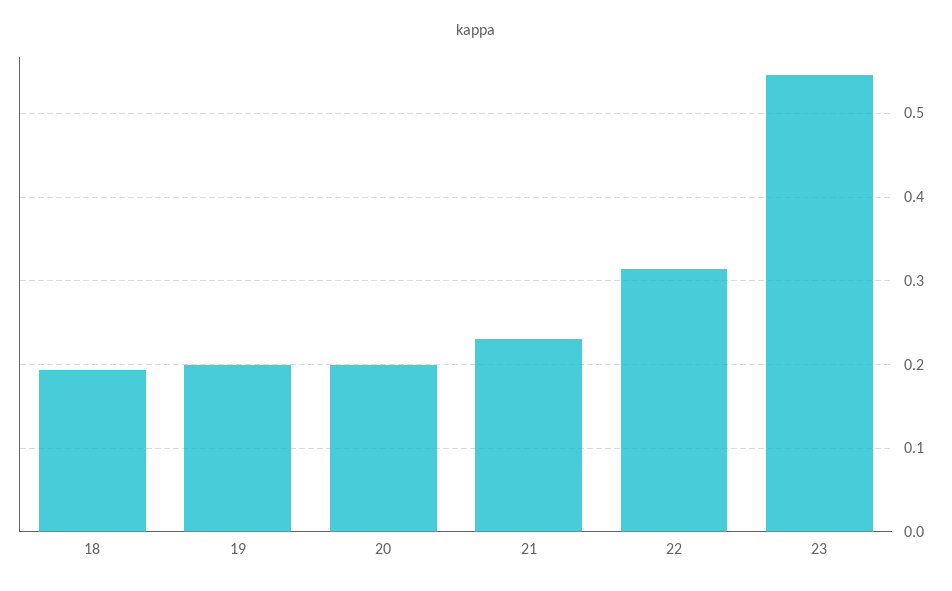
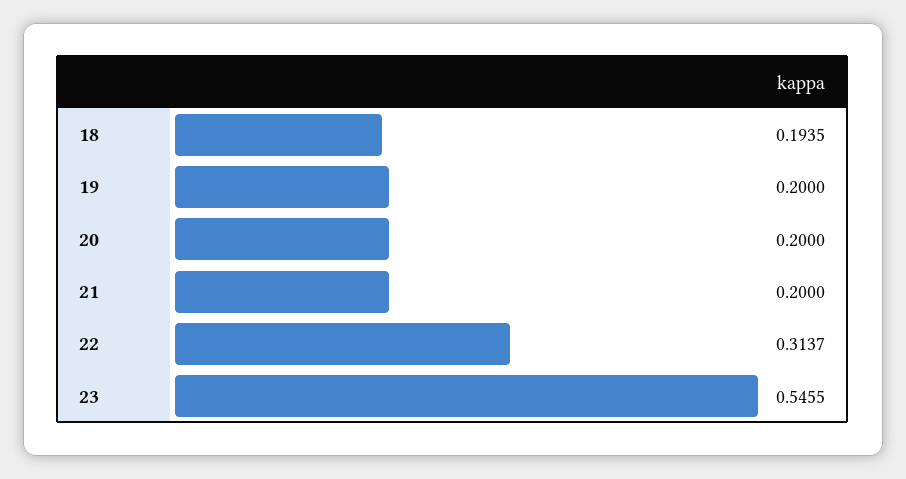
21: 0.23 -> 0.2

